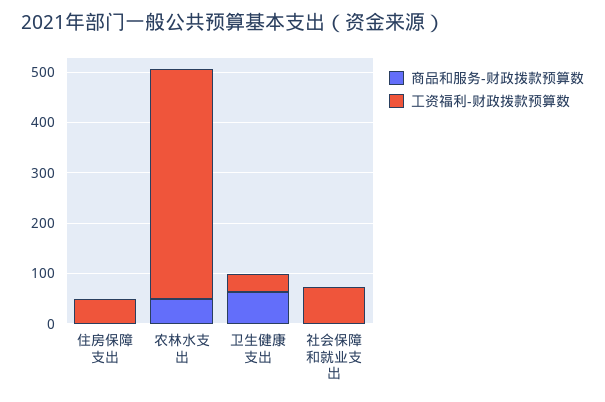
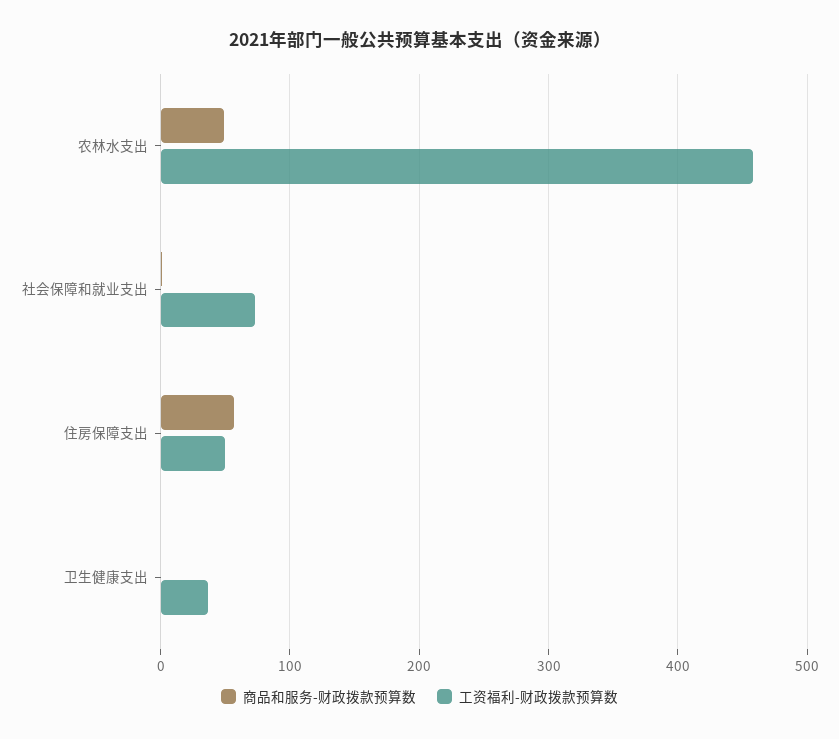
商品和服务-财政拨款预算数, 住房保障支出: 0 -> 60
商品和服务-财政拨款预算数, 卫生健康支出: 60 -> 0

